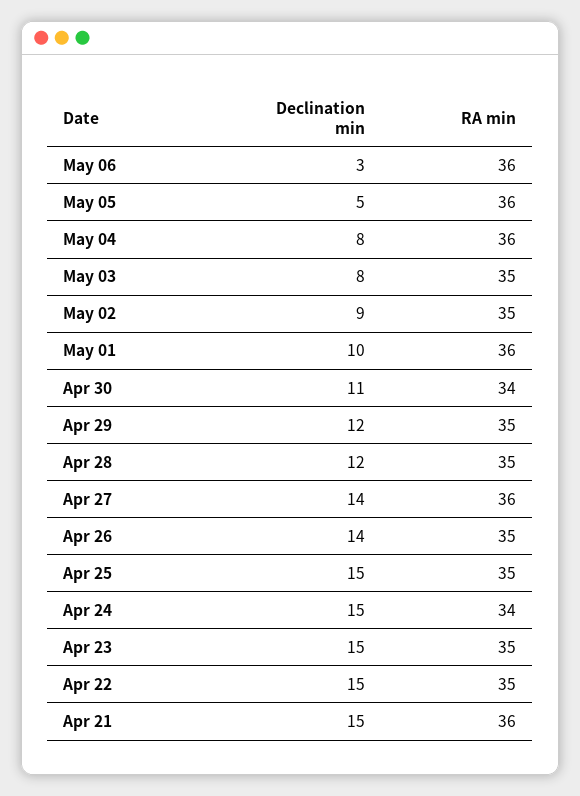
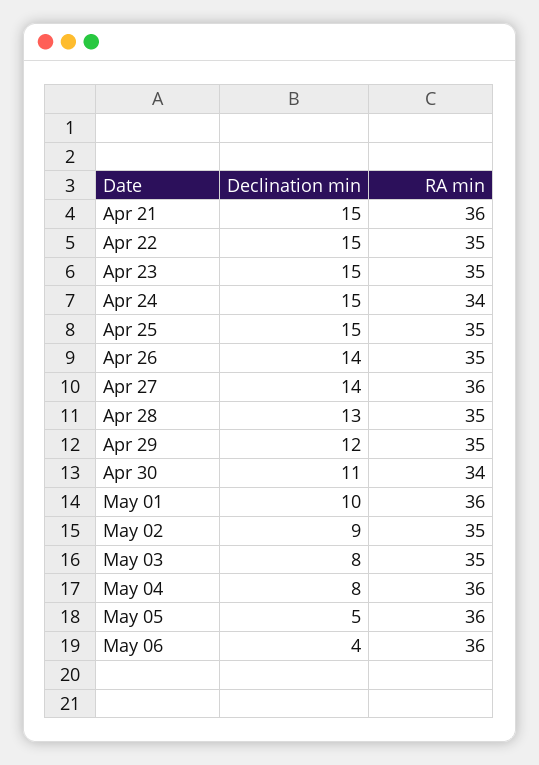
Declination min, May 06: 3 -> 4
Declination min, Apr 28: 12 -> 13

